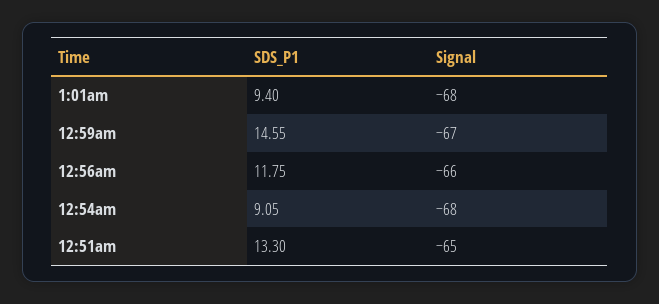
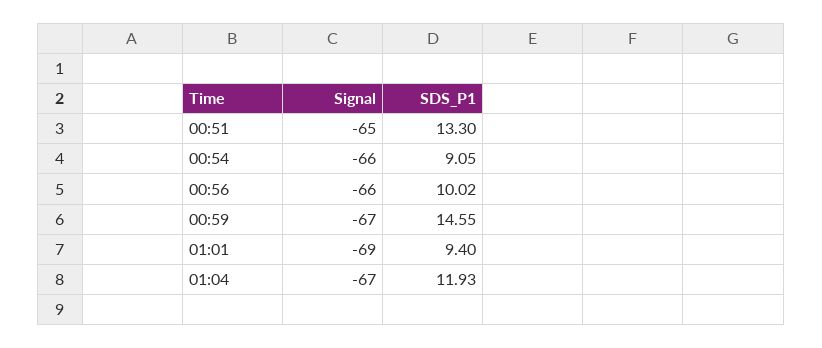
Signal, 1:01am: -68 -> -69
SDS_P1, 12:56am: 11.75 -> 10.02
Signal, 12:54am: -68 -> -66
Signal, 01:04: none -> -67
SDS_P1, 01:04: none -> 11.93

